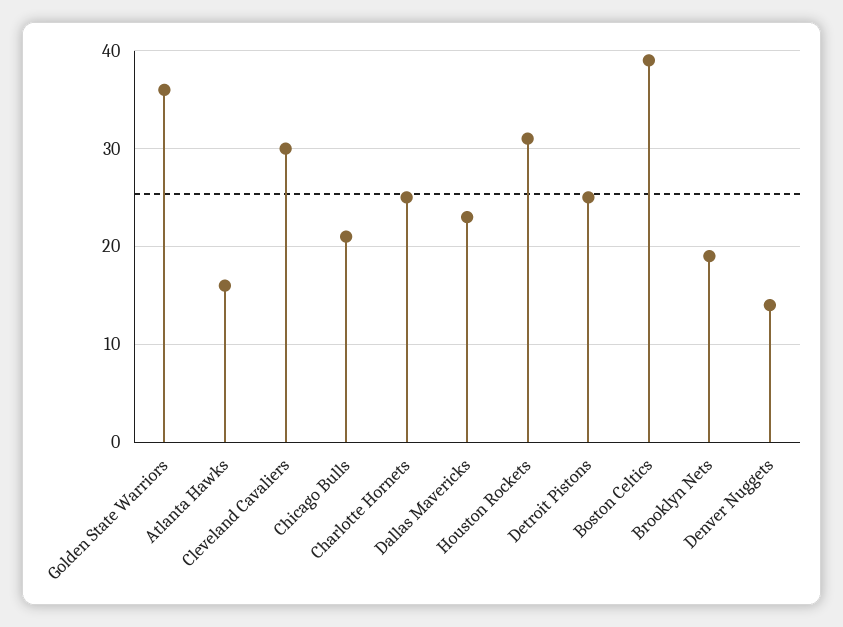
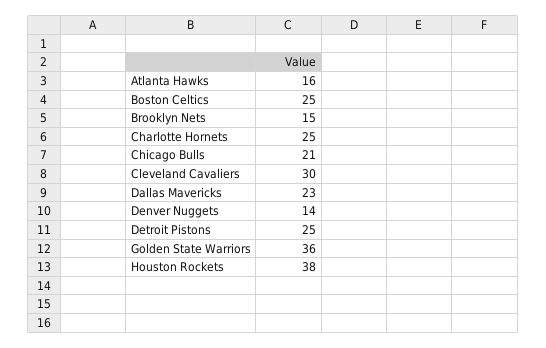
Houston Rockets: 31 -> 38
Boston Celtics: 39 -> 25
Brooklyn Nets: 19 -> 15

